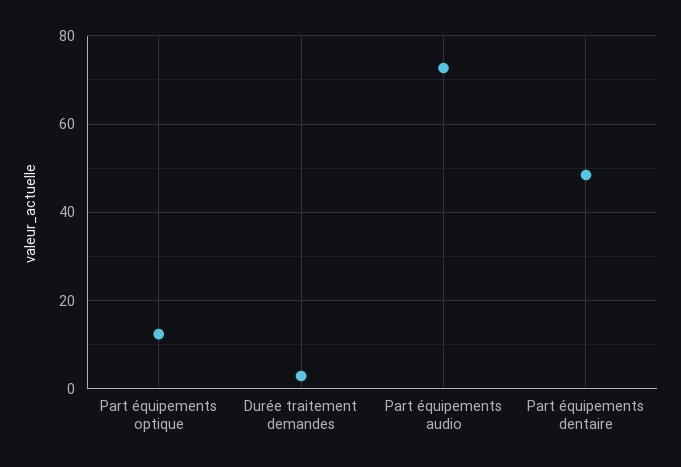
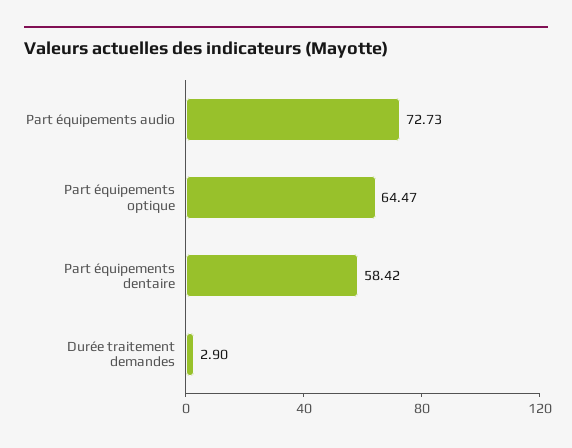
Part équipements optique: 12 -> 64.47
Part équipements dentaire: 48 -> 58.42

